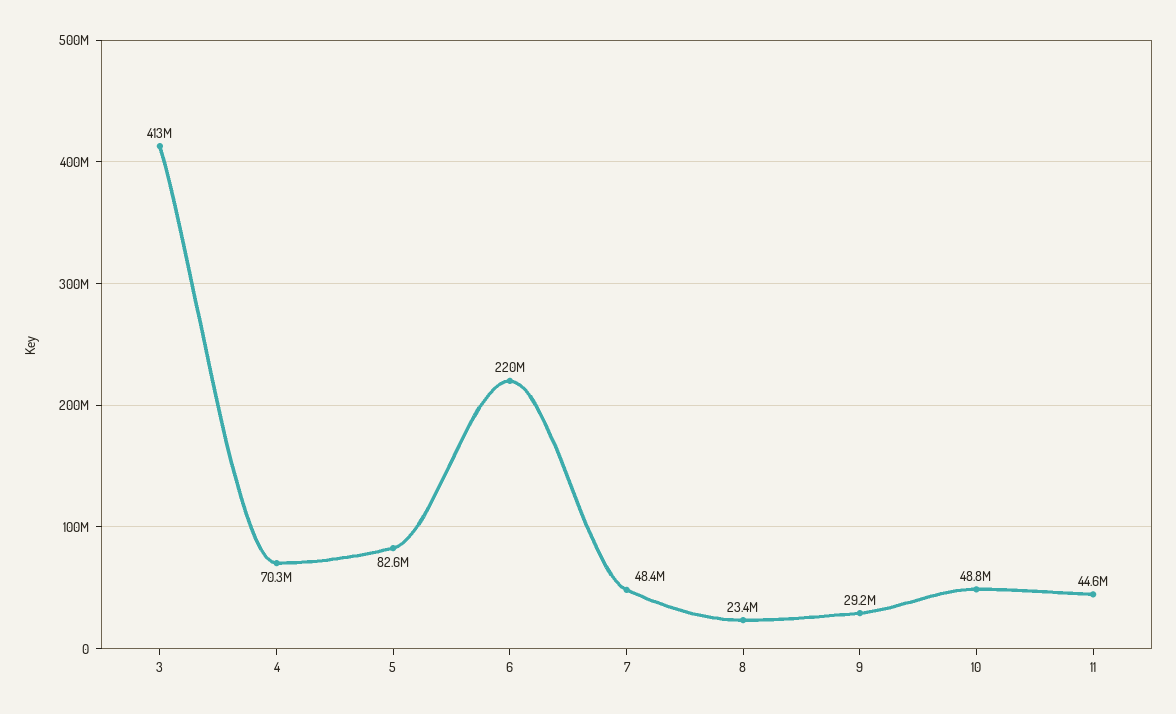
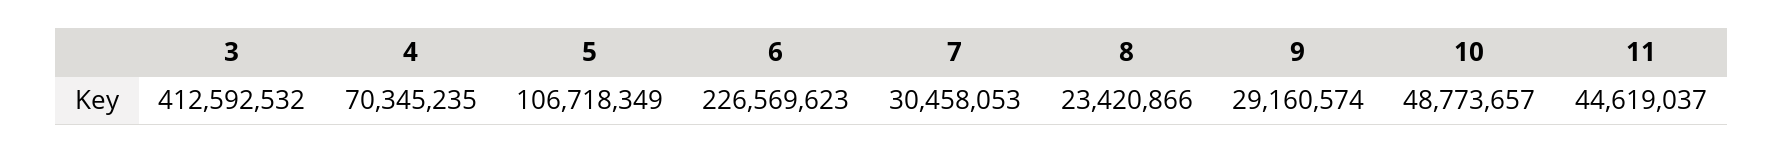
5: 82600000 -> 106718349
6: 220000000 -> 226569623
7: 48400000 -> 30458053

